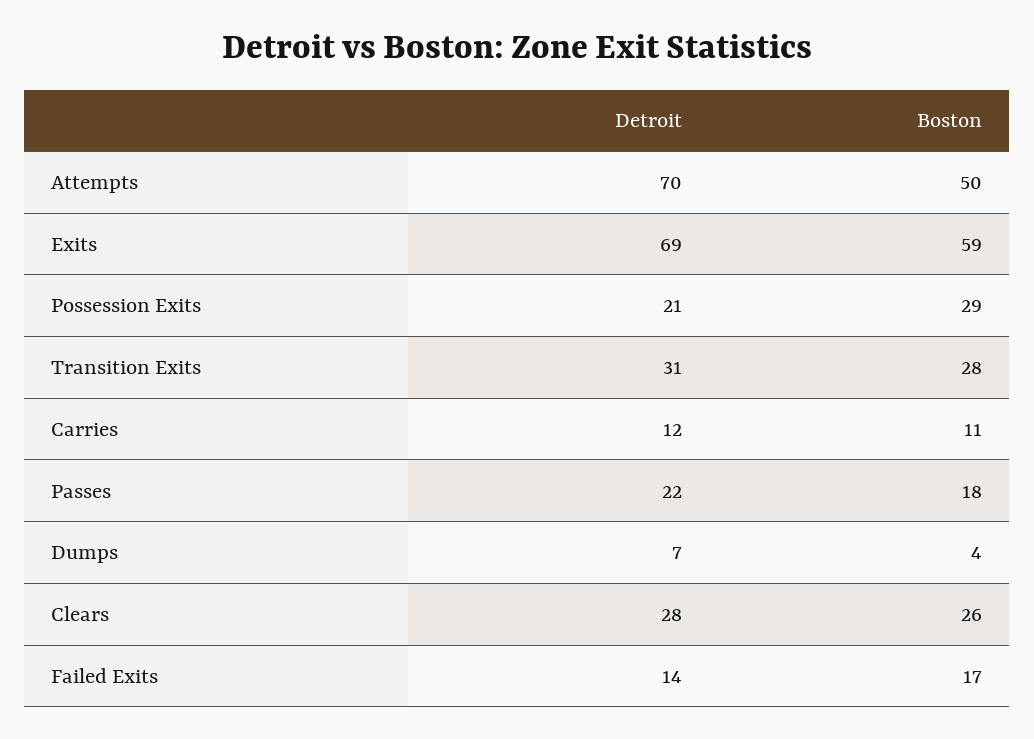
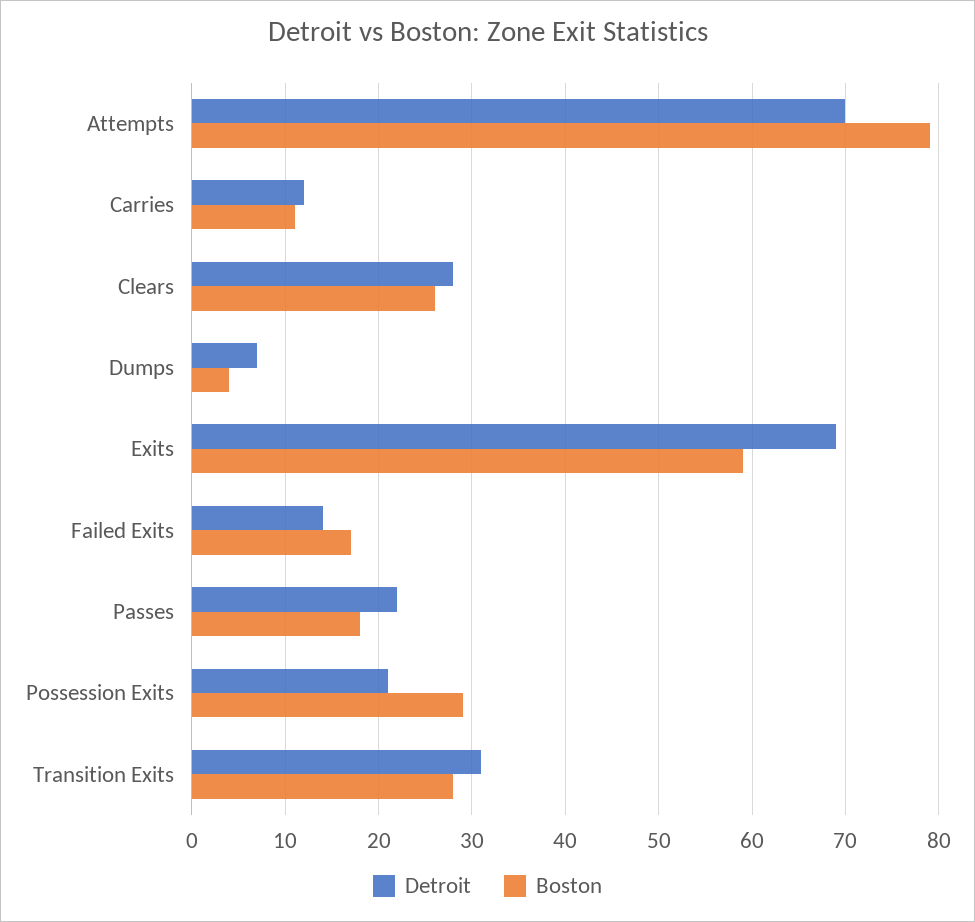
Boston, Attempts: 50 -> 79

